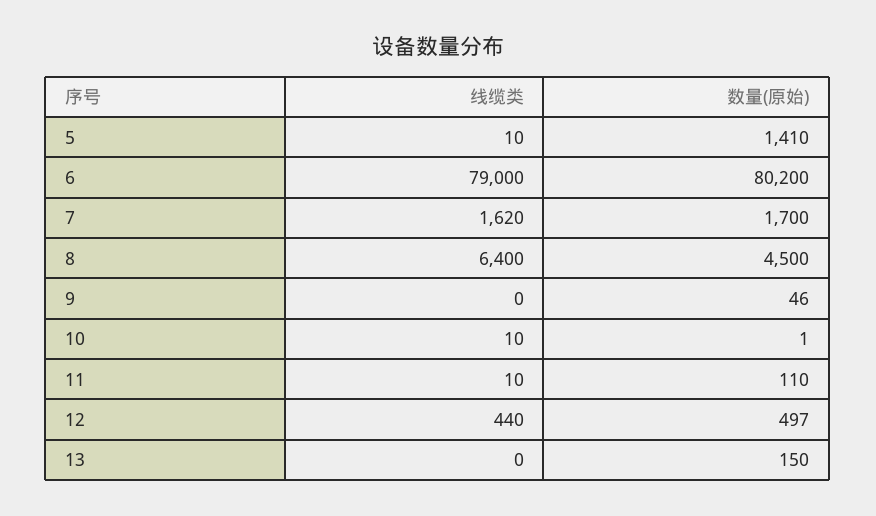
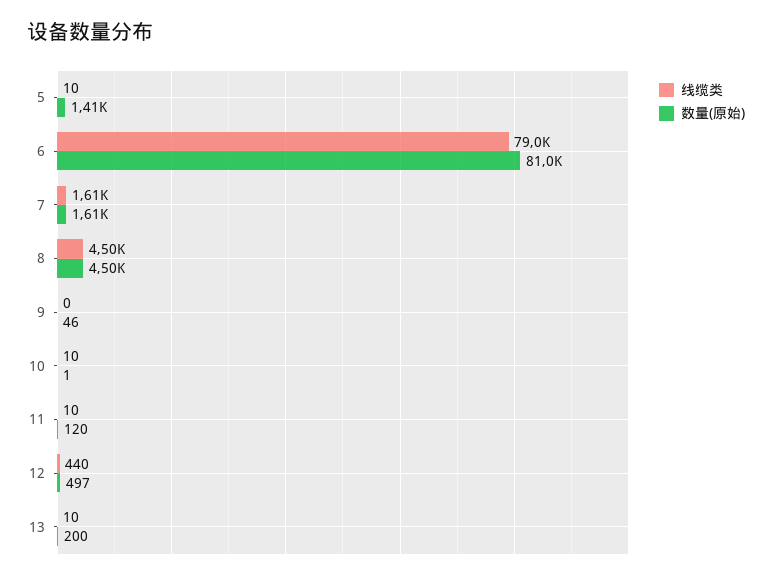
数量(原始), 6: 80200 -> 81000
线缆类, 7: 1620 -> 1610
数量(原始), 7: 1700 -> 1610
线缆类, 8: 6400 -> 4500
数量(原始), 11: 110 -> 120
线缆类, 13: 0 -> 10
数量(原始), 13: 150 -> 200

